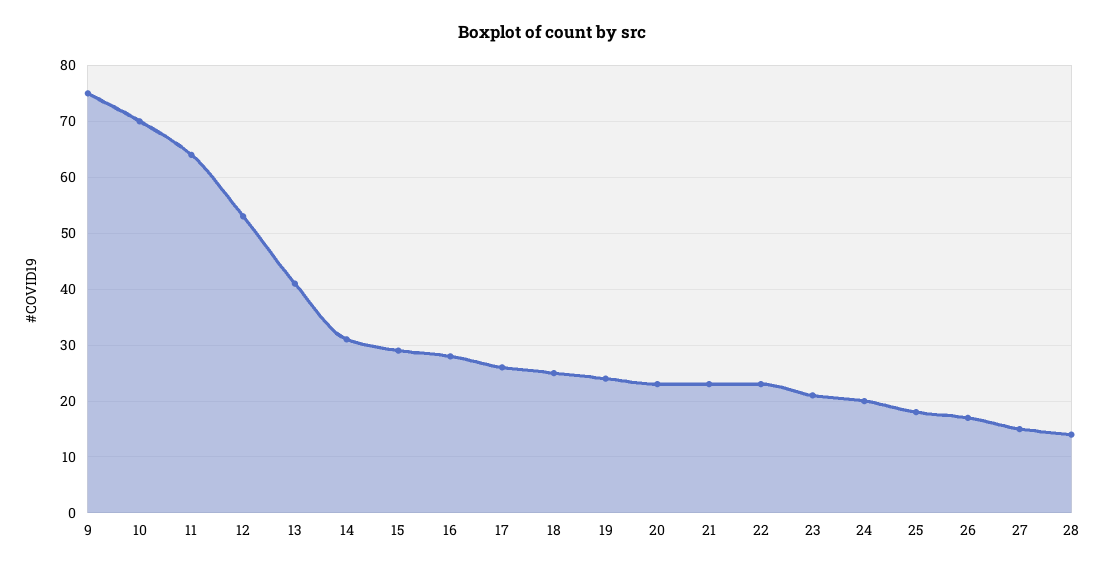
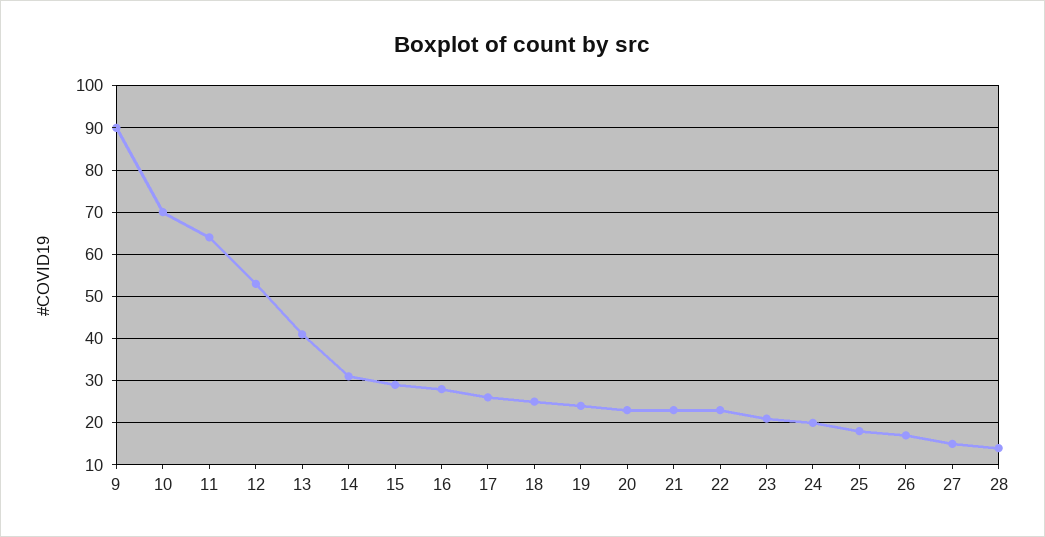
9: 75 -> 90

